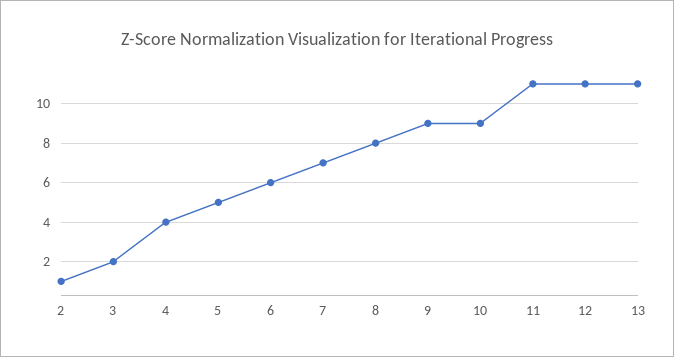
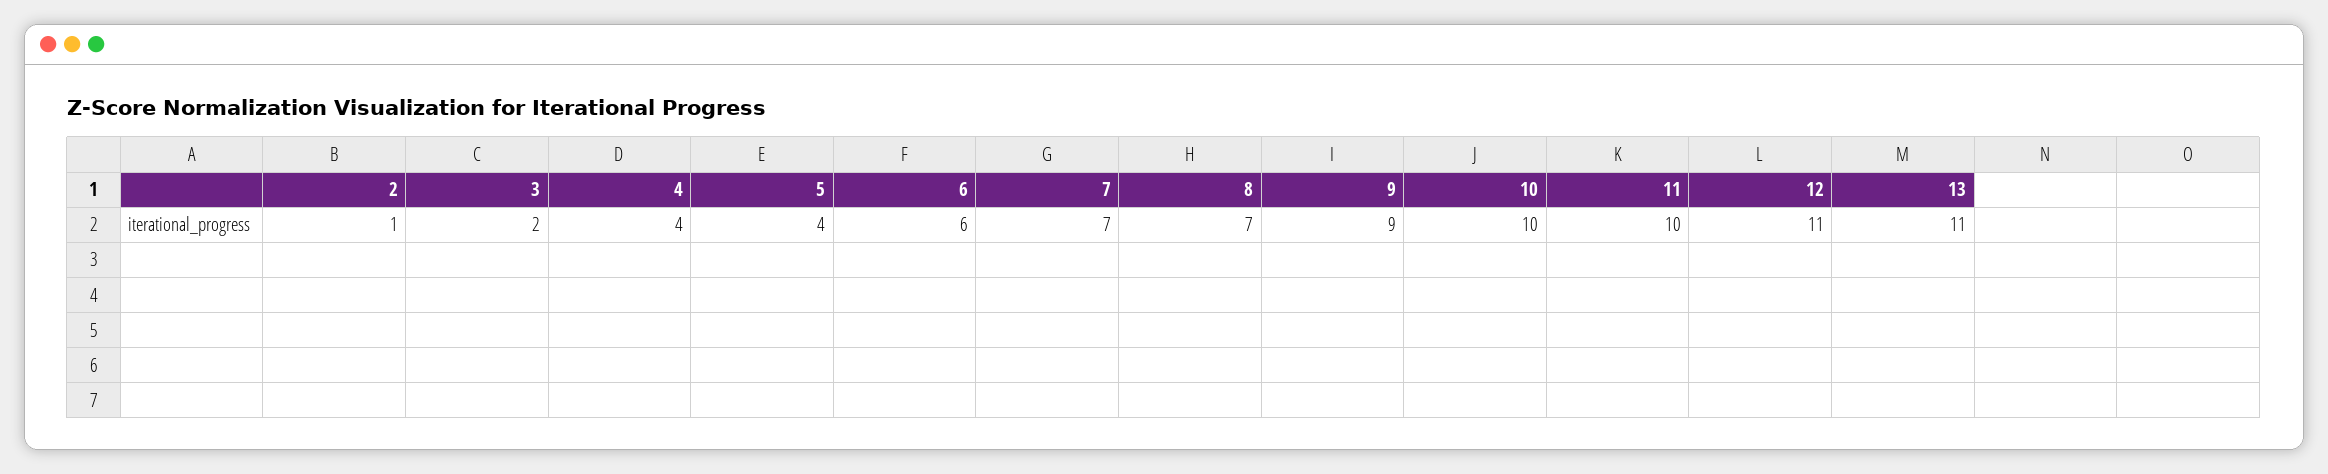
5: 5 -> 4
8: 8 -> 7
10: 9 -> 10
11: 11 -> 10

